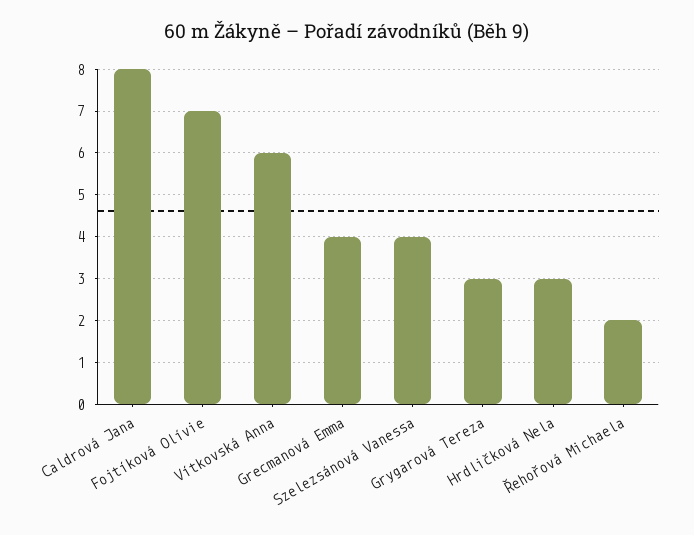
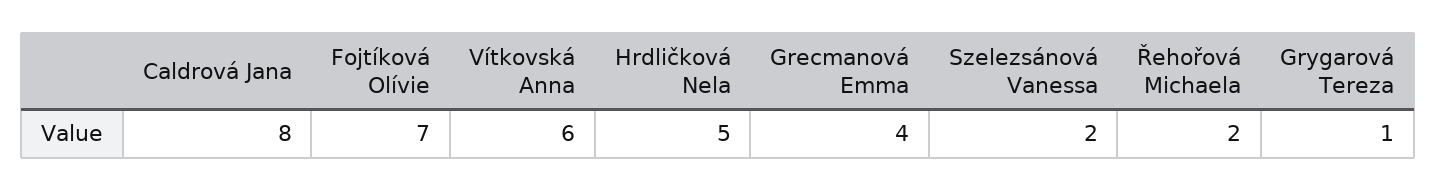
Szelezsánová Vanessa: 4 -> 2
Grygarová Tereza: 3 -> 1
Hrdličková Nela: 3 -> 5

